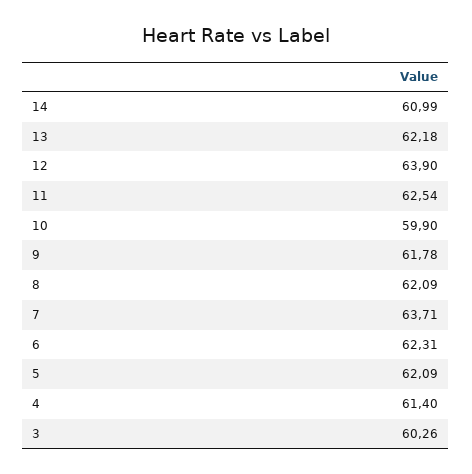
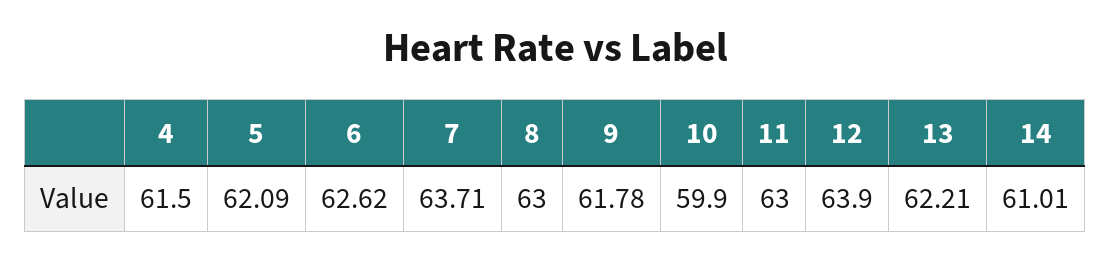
14: 60.99 -> 61.01
13: 62.18 -> 62.21
11: 62.54 -> 63
8: 62.09 -> 63
6: 62.31 -> 62.62
4: 61.4 -> 61.5
3: 60.26 -> none

